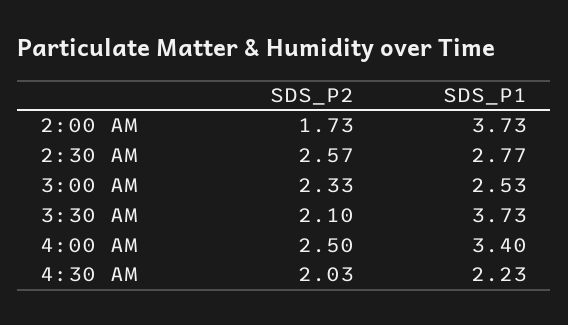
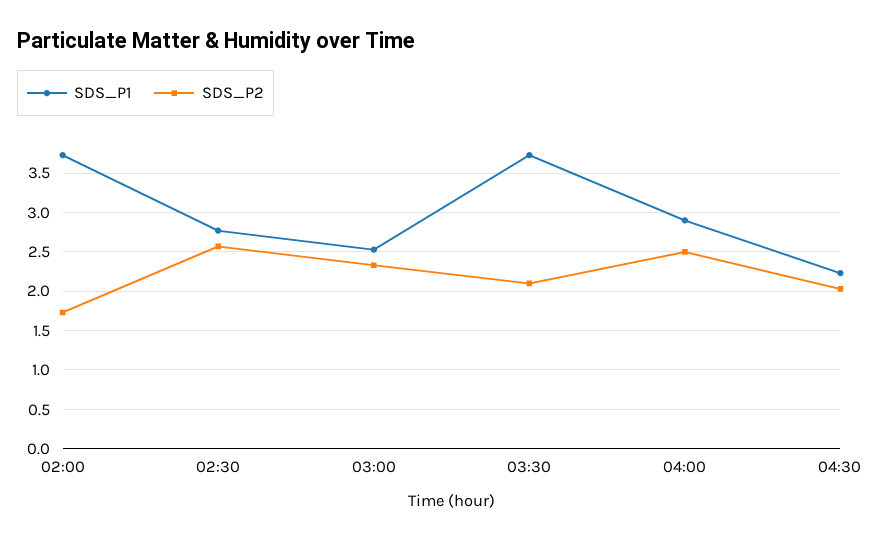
SDS_P1, 4:00 AM: 3.4 -> 2.9

